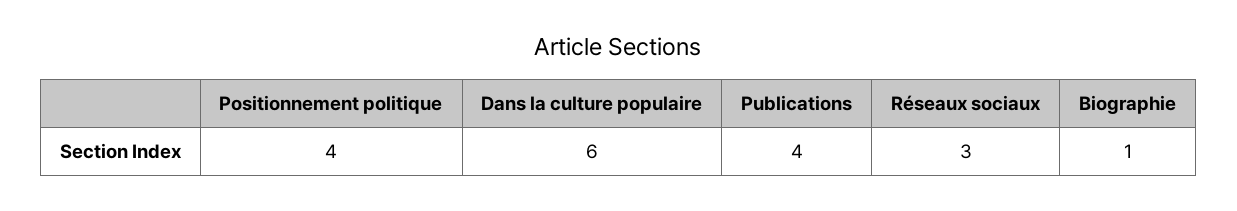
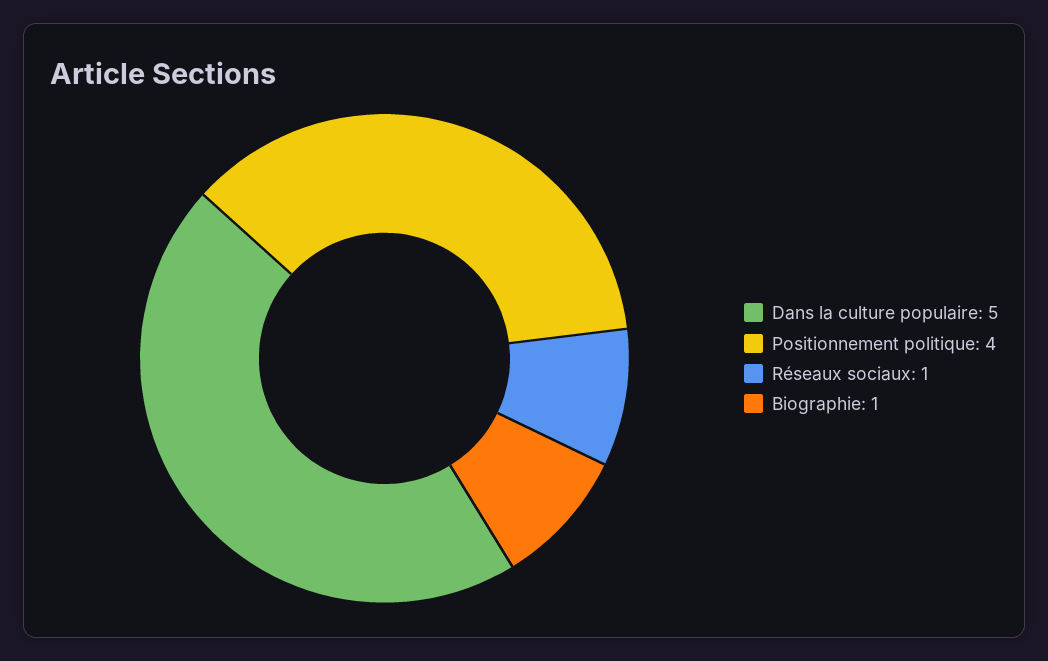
Dans la culture populaire: 6 -> 5
Publications: 4 -> none
Réseaux sociaux: 3 -> 1

